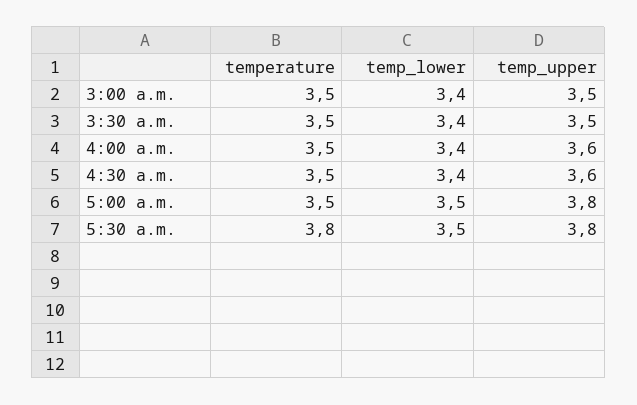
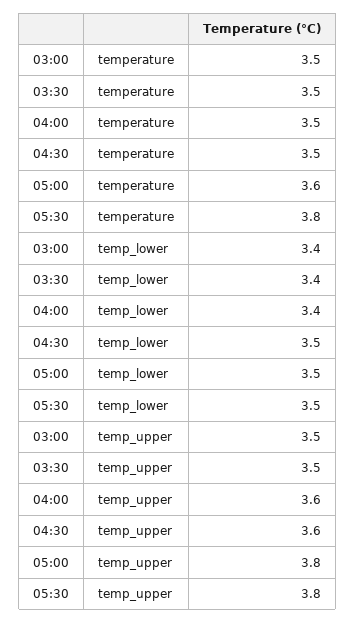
temp_lower, 4:30 a.m.: 3.4 -> 3.5
temperature, 5:00 a.m.: 3.5 -> 3.6

